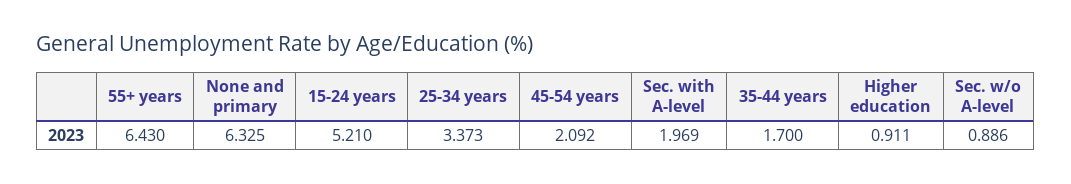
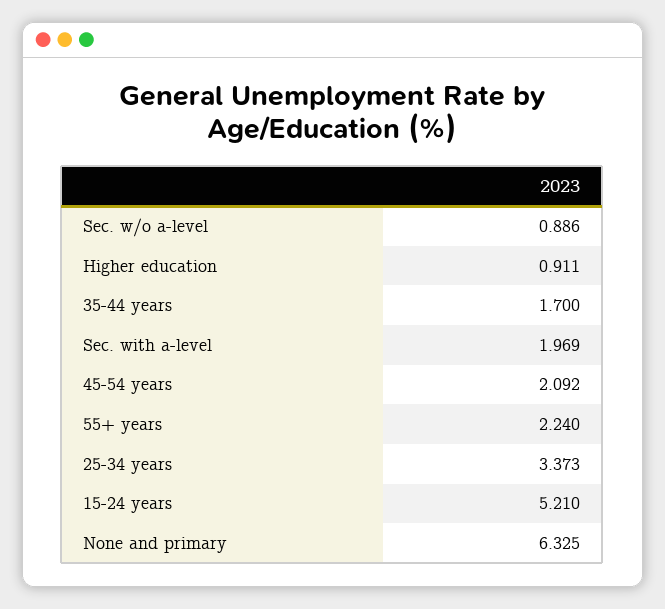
55+ years: 6.43 -> 2.24

